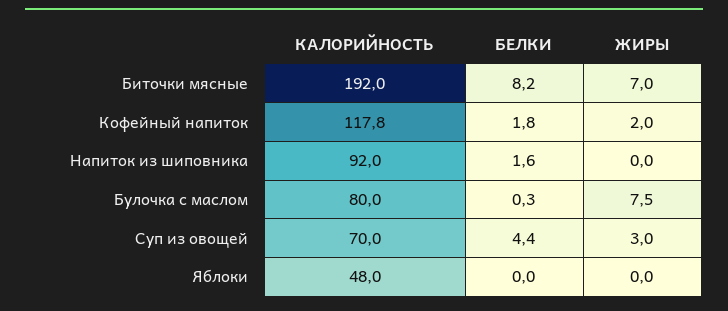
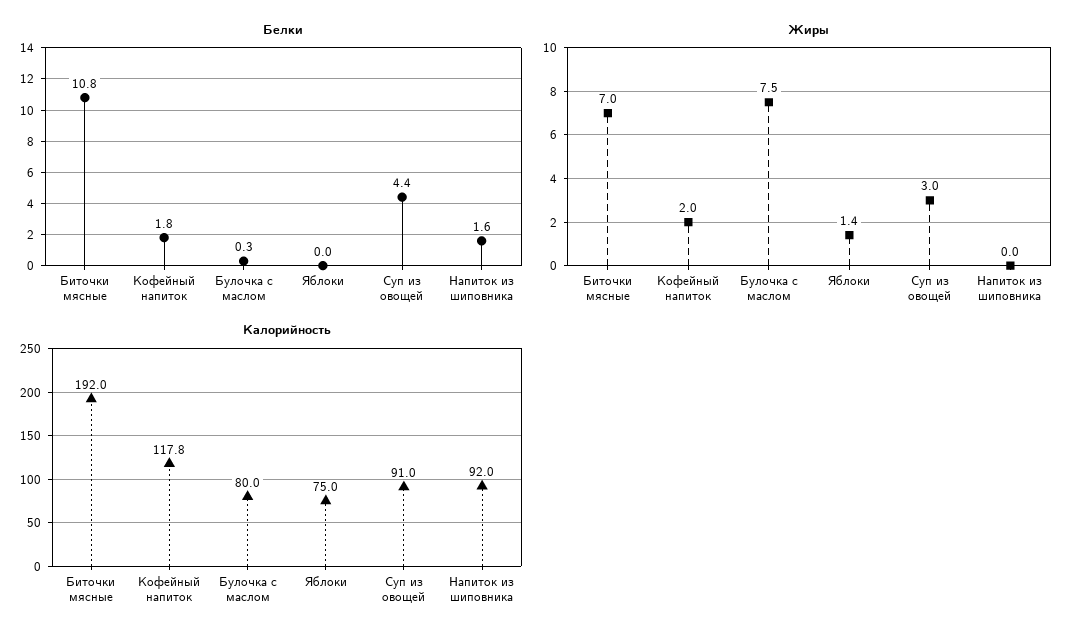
БЕЛКИ, Биточки мясные: 8.2 -> 10.8
КАЛОРИЙНОСТЬ, Суп из овощей: 70 -> 91
КАЛОРИЙНОСТЬ, Яблоки: 48 -> 75
ЖИРЫ, Яблоки: 0 -> 1.4

